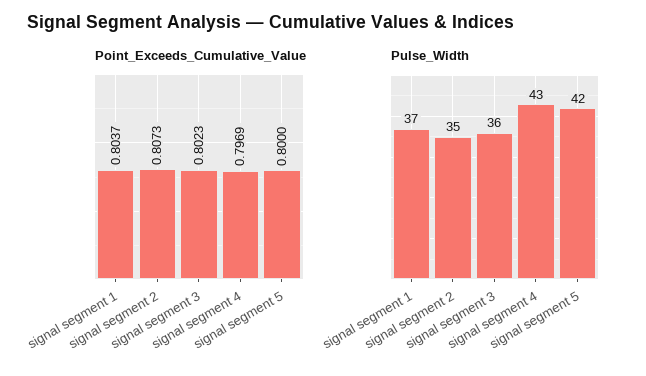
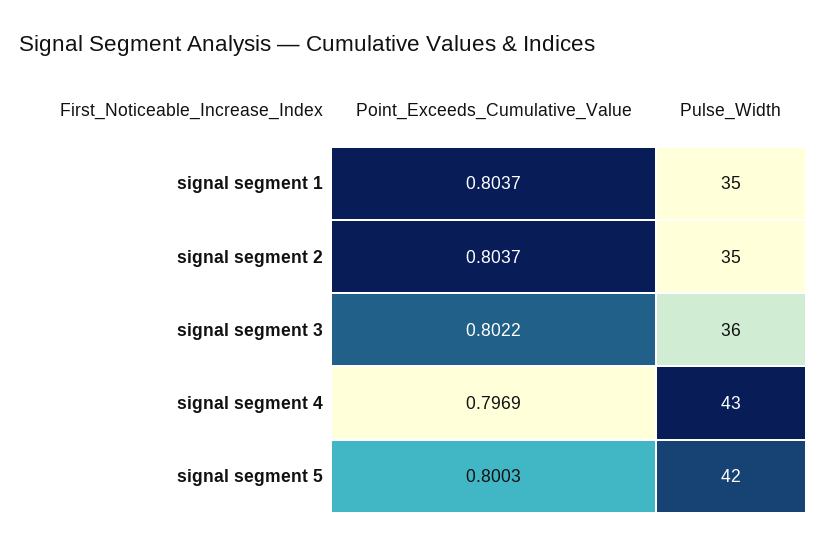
Point_Exceeds_Cumulative_Value, signal segment 2: 0.8073 -> 0.8037
Point_Exceeds_Cumulative_Value, signal segment 3: 0.8023 -> 0.8022
Point_Exceeds_Cumulative_Value, signal segment 5: 0.8 -> 0.8003
Pulse_Width, signal segment 1: 37 -> 35

